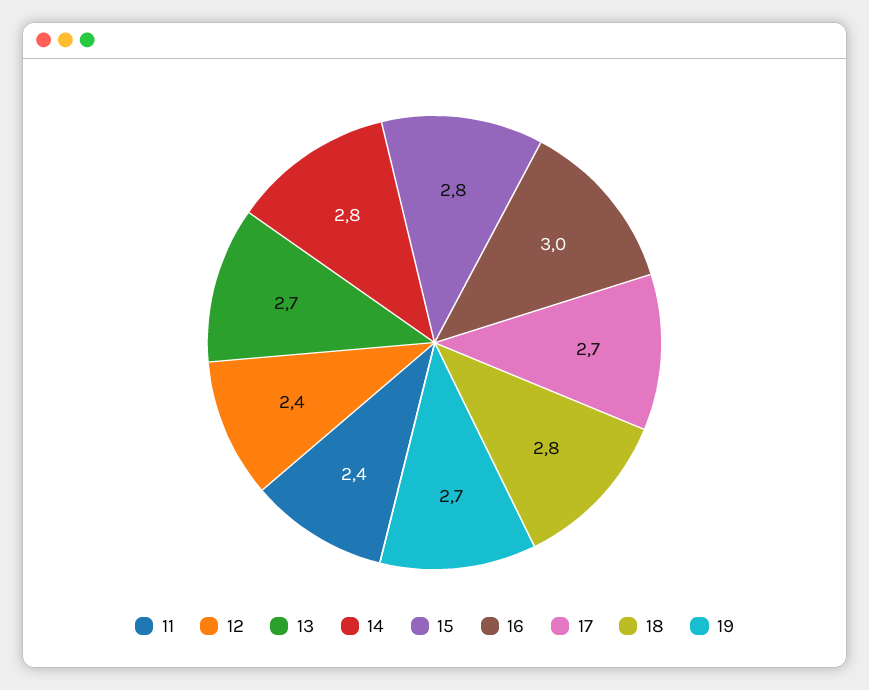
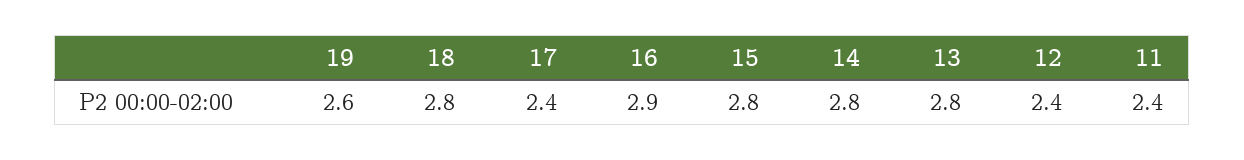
13: 2.7 -> 2.8
16: 3 -> 2.9
17: 2.7 -> 2.4
19: 2.7 -> 2.6

